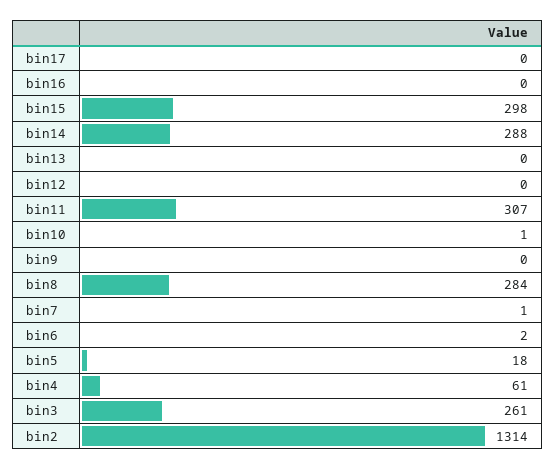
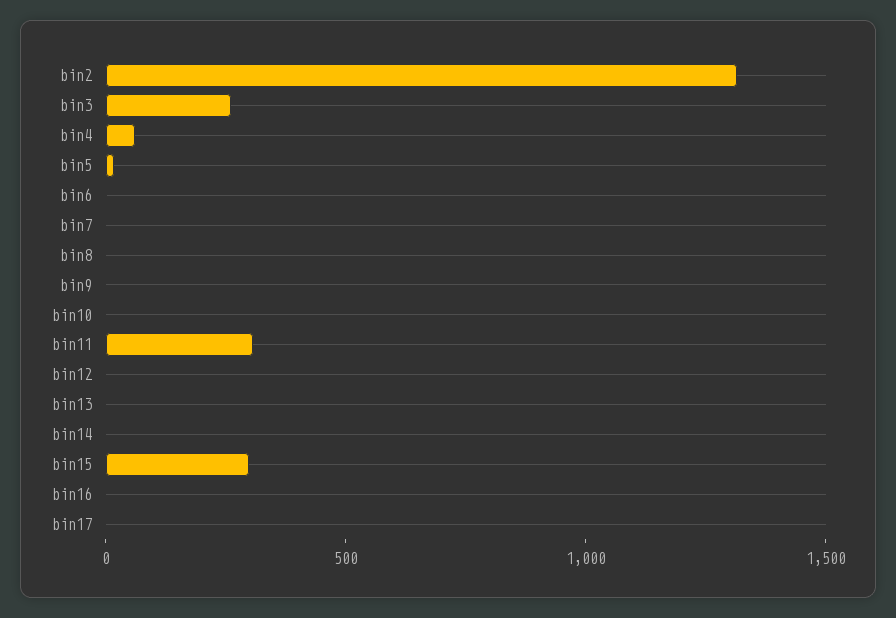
bin14: 288 -> 0
bin8: 284 -> 0

